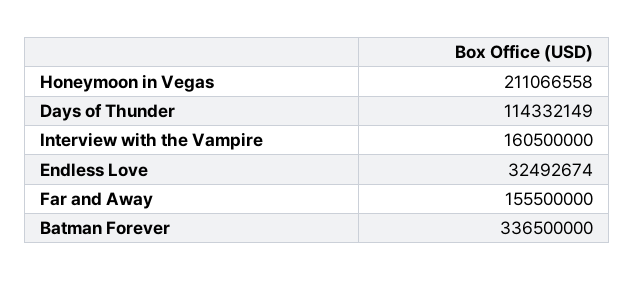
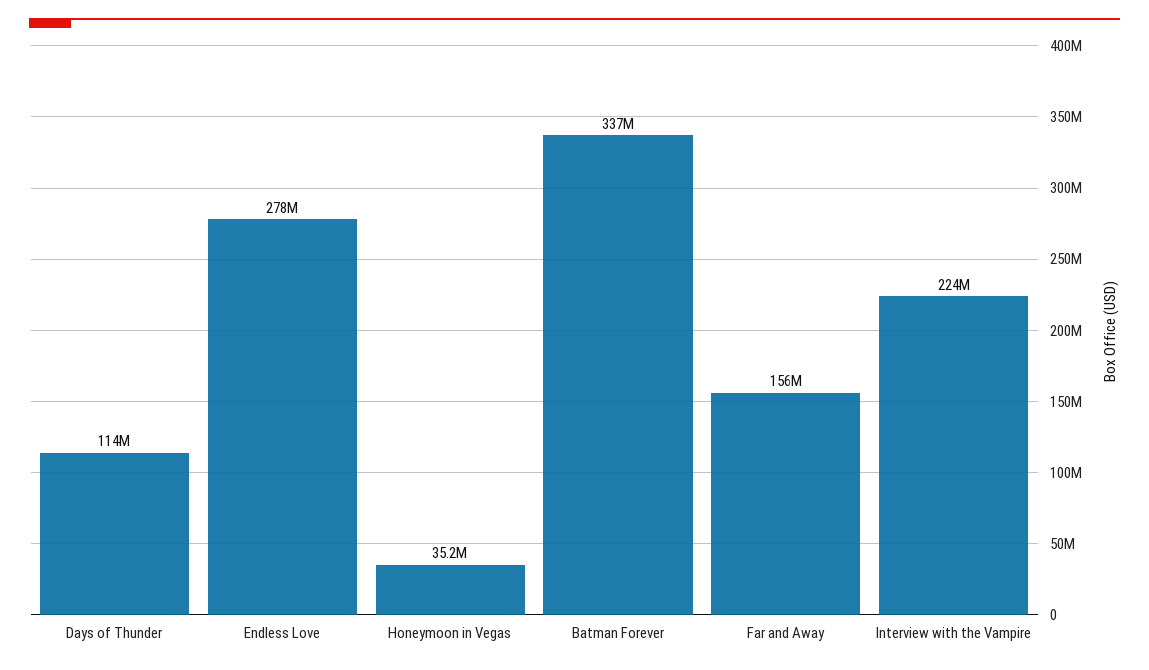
Honeymoon in Vegas: 211066558 -> 35200000
Interview with the Vampire: 160500000 -> 224000000
Endless Love: 32492674 -> 278000000

